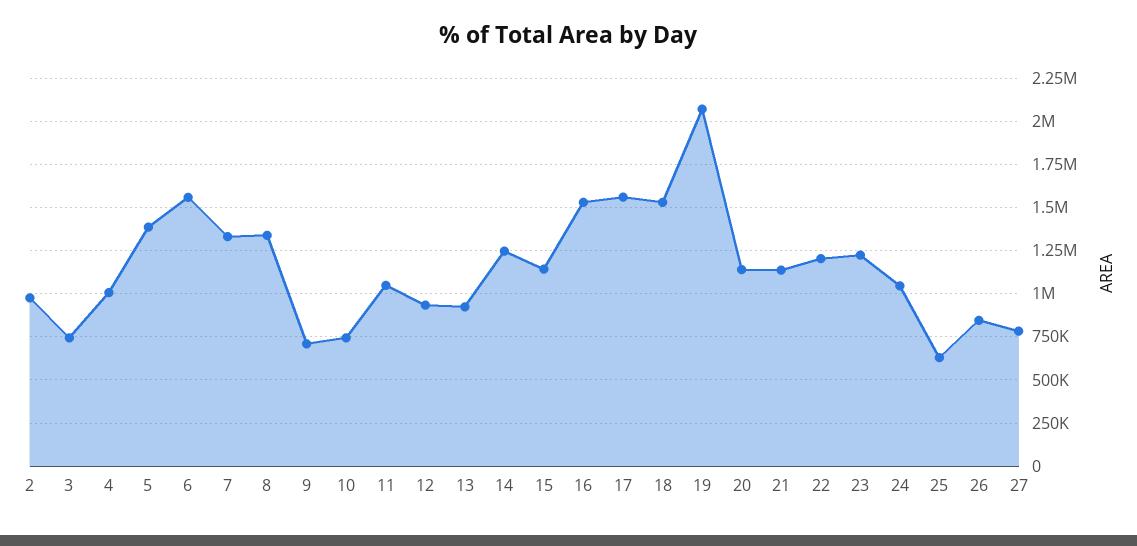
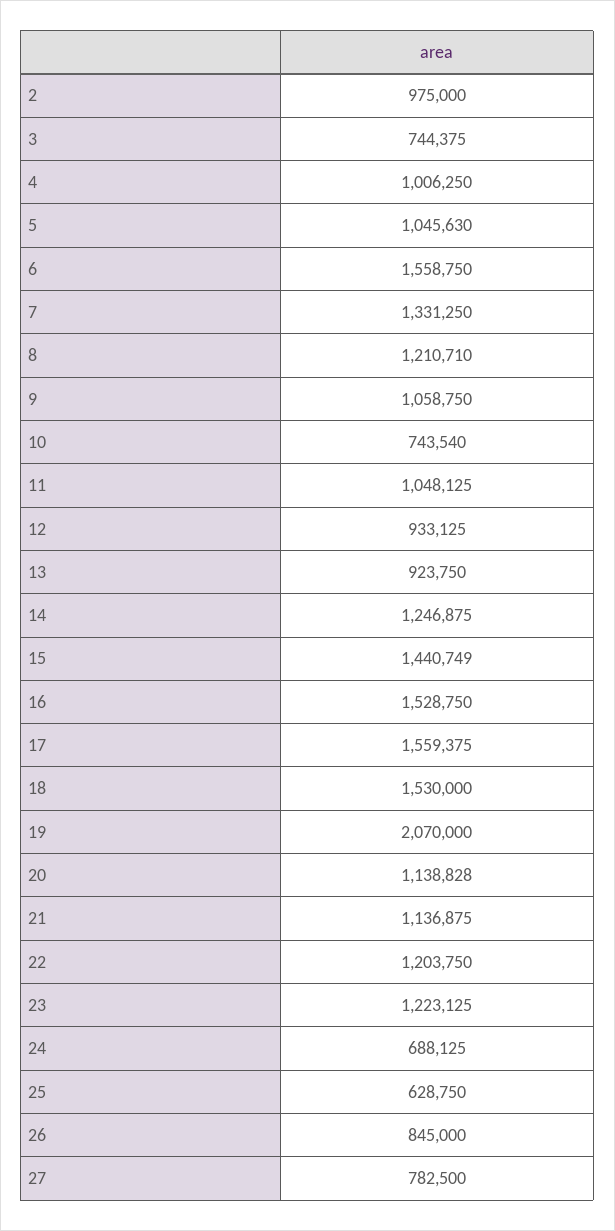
5: 1400000 -> 1045630
8: 1350000 -> 1210710
9: 700000 -> 1058750
15: 1150000 -> 1440749
24: 1050000 -> 688125

